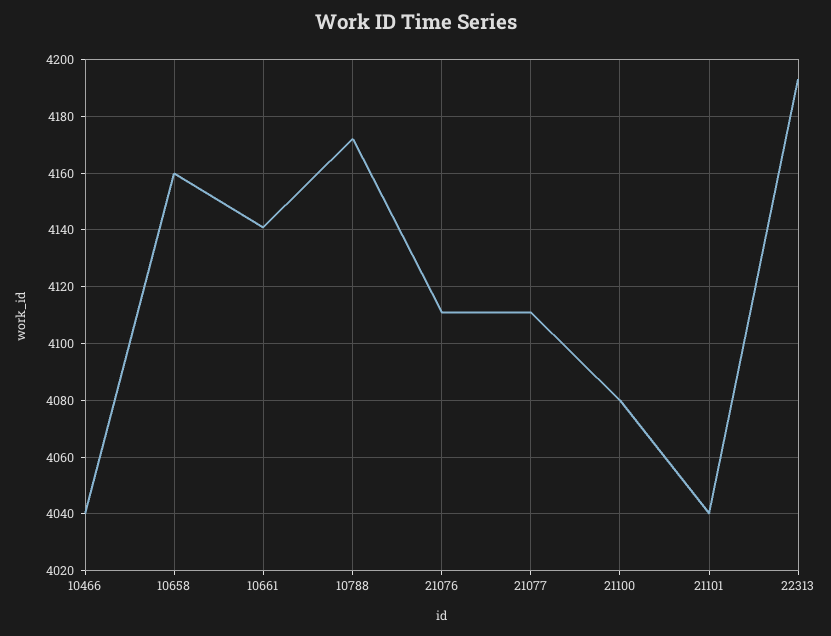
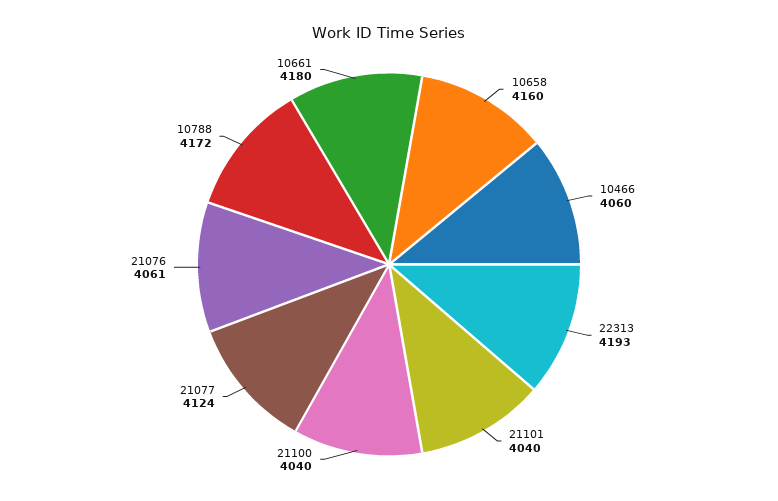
10466: 4040 -> 4060
10661: 4140 -> 4180
21076: 4110 -> 4061
21077: 4110 -> 4124
21100: 4080 -> 4040

